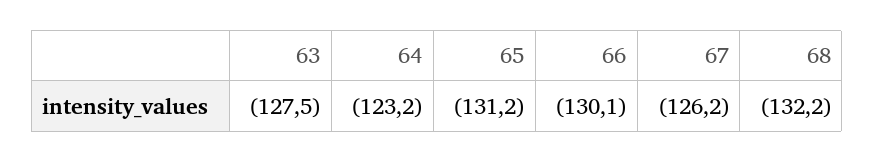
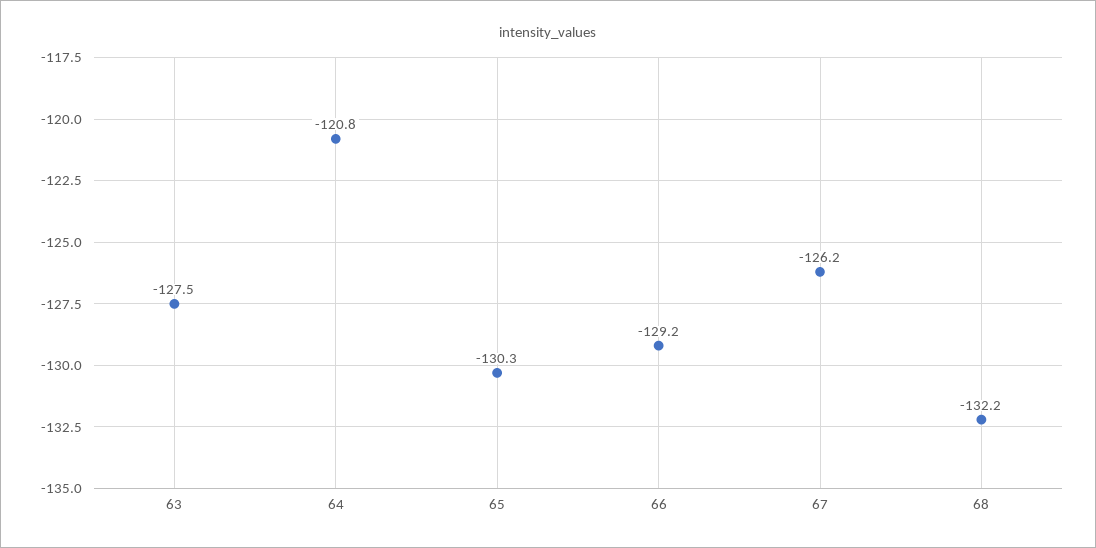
64: -123.2 -> -120.8
65: -131.2 -> -130.3
66: -130.1 -> -129.2

